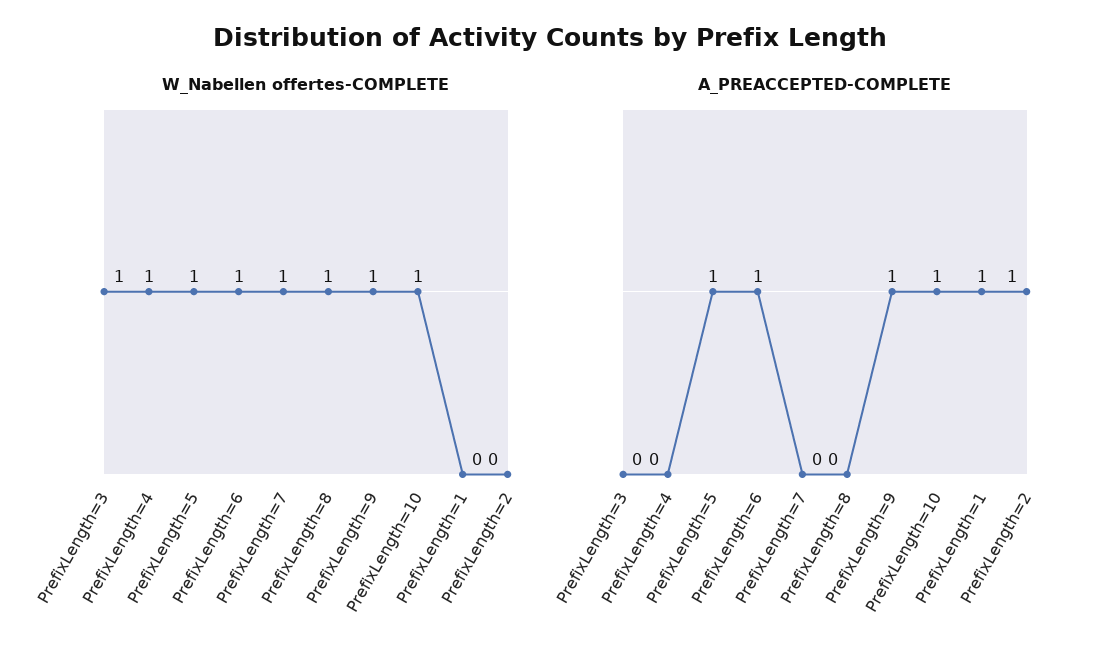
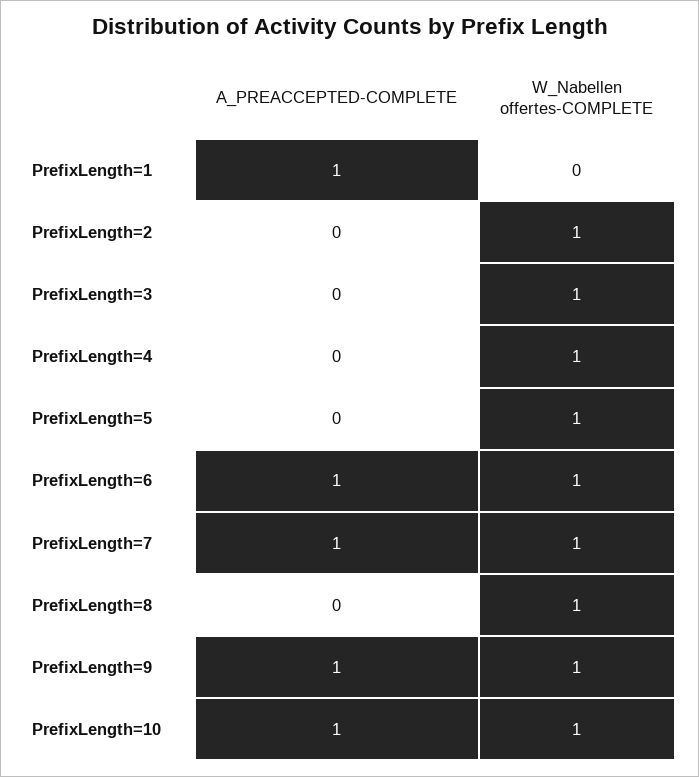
W_Nabellen offertes-COMPLETE, PrefixLength=2: 0 -> 1
A_PREACCEPTED-COMPLETE, PrefixLength=5: 1 -> 0
A_PREACCEPTED-COMPLETE, PrefixLength=7: 0 -> 1
A_PREACCEPTED-COMPLETE, PrefixLength=2: 1 -> 0

